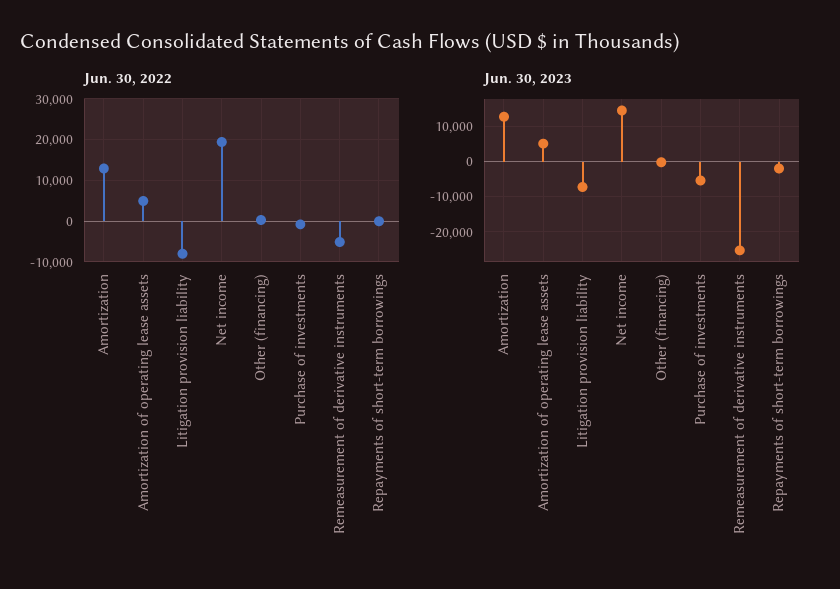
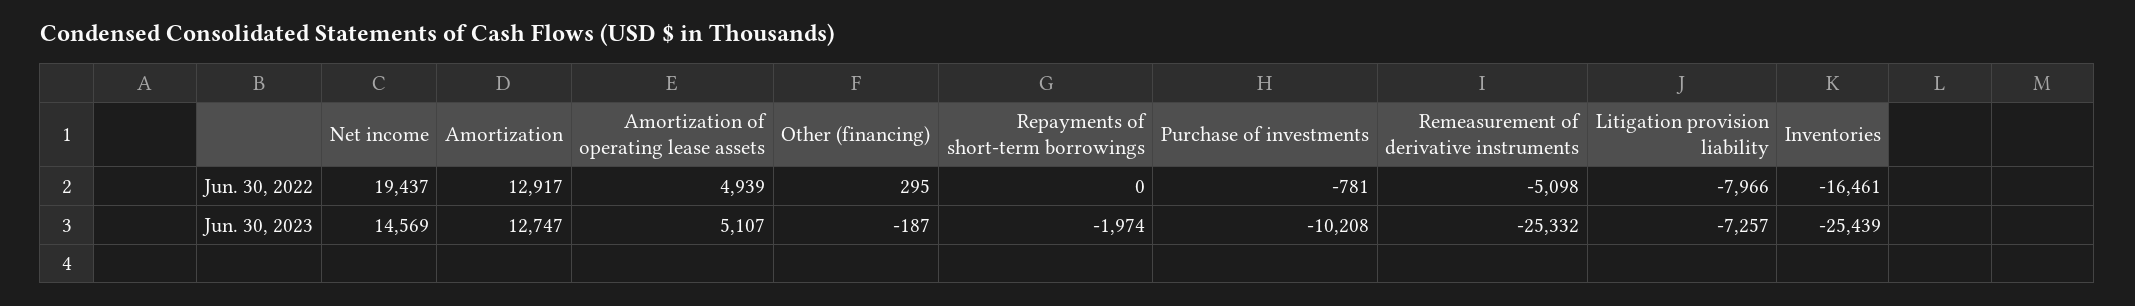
Jun. 30, 2023, Purchase of investments: -6000 -> -10208
Jun. 30, 2022, Inventories: none -> -16461
Jun. 30, 2023, Inventories: none -> -25439

